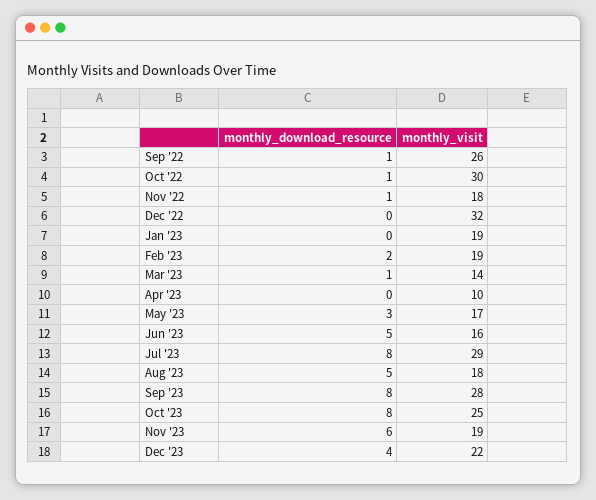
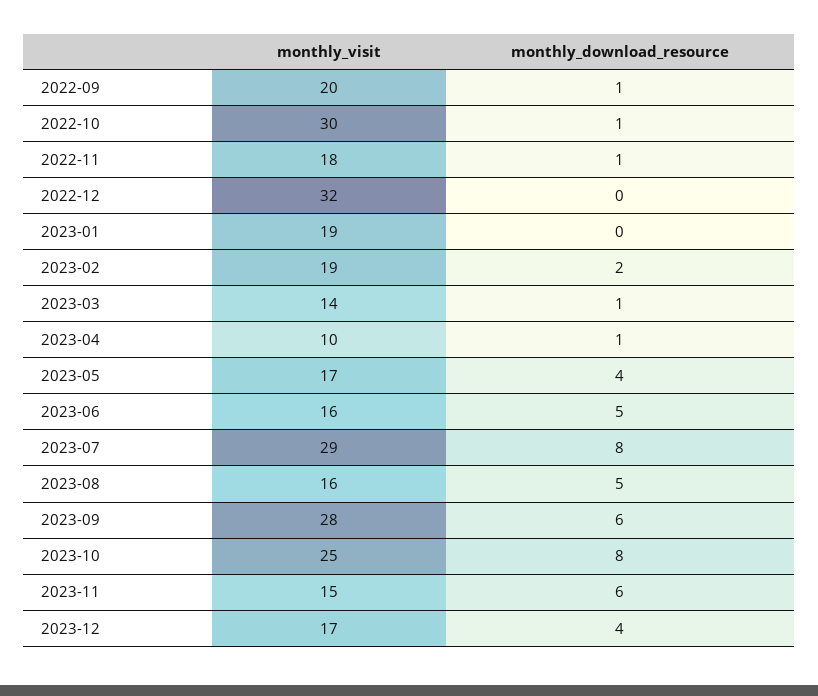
monthly_visit, Sep '22: 26 -> 20
monthly_download_resource, Apr '23: 0 -> 1
monthly_download_resource, May '23: 3 -> 4
monthly_visit, Aug '23: 18 -> 16
monthly_download_resource, Sep '23: 8 -> 6
monthly_visit, Nov '23: 19 -> 15
monthly_visit, Dec '23: 22 -> 17

